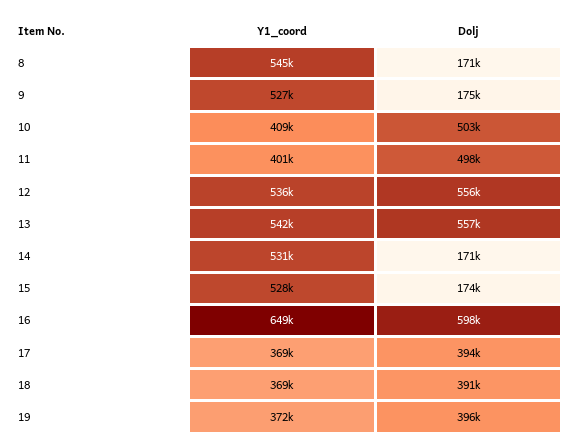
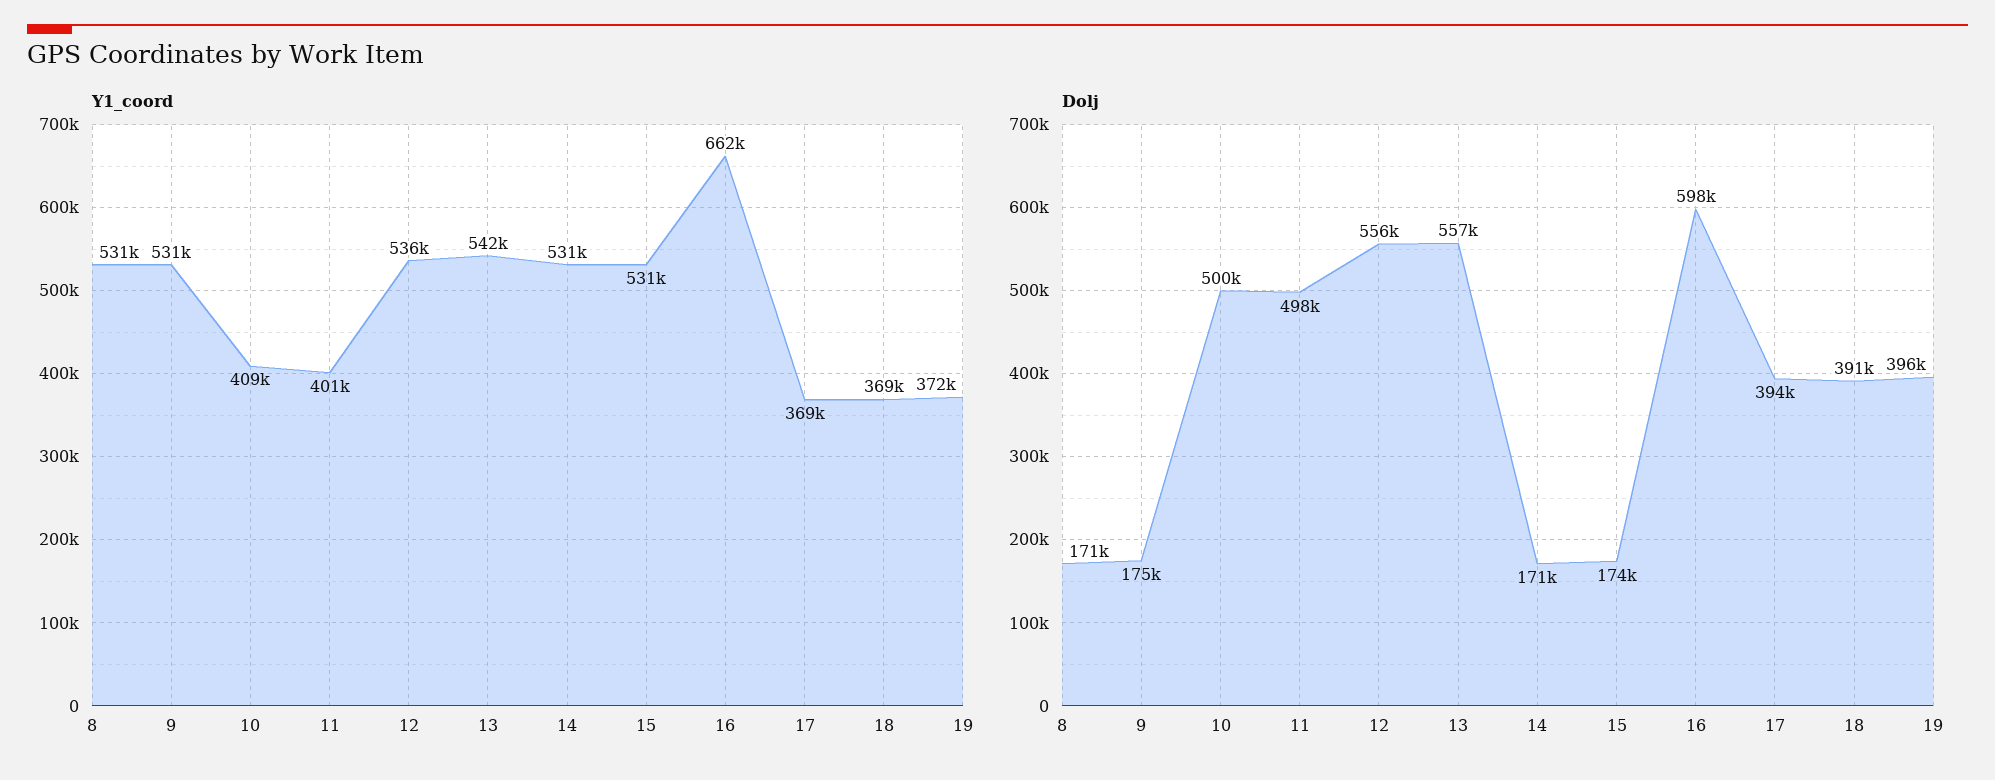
Y1_coord, 8: 545000 -> 531000
Y1_coord, 9: 527000 -> 531000
Dolj, 10: 503000 -> 500000
Y1_coord, 15: 528000 -> 531000
Y1_coord, 16: 649000 -> 662000

